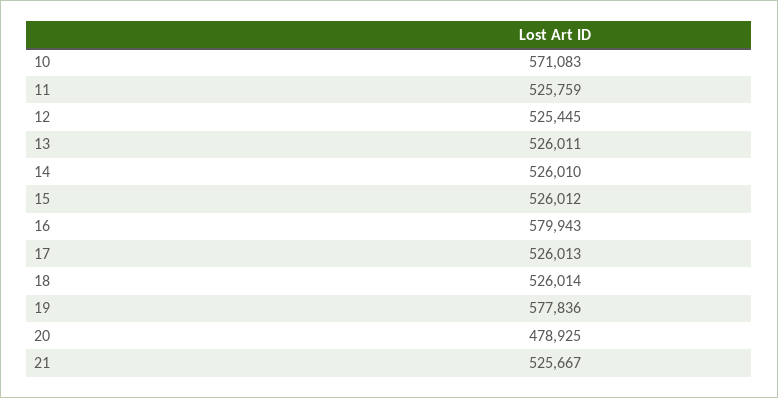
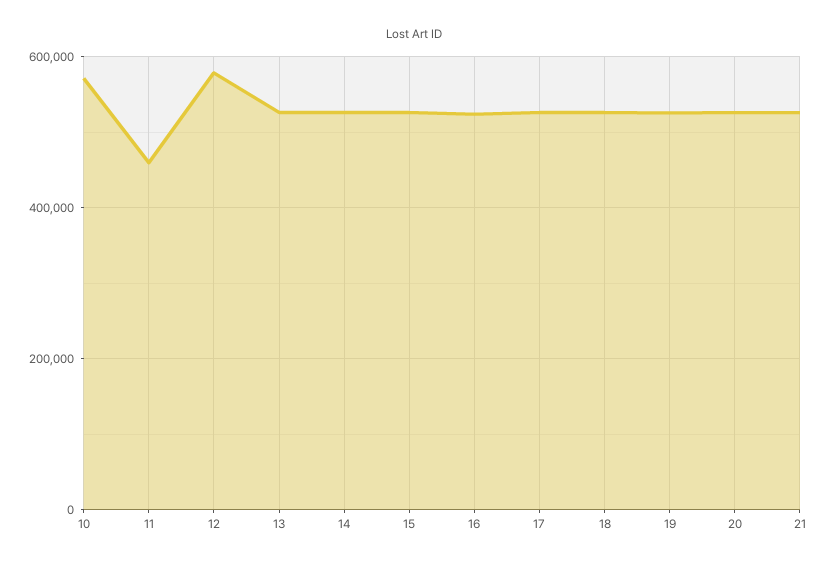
11: 525759 -> 460000
12: 525445 -> 580000
16: 579943 -> 520000
19: 577836 -> 520000
20: 478925 -> 520000

